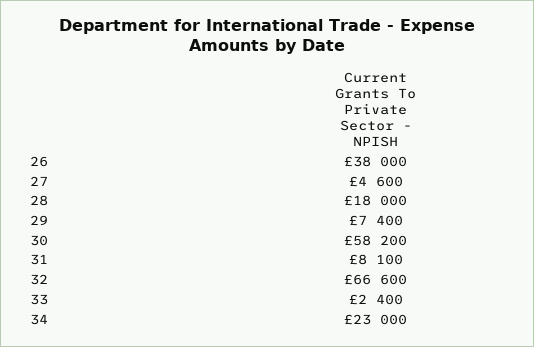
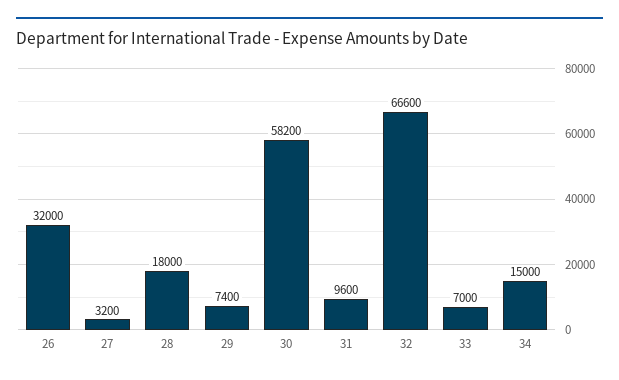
26: 38000 -> 32000
27: 4600 -> 3200
31: 8100 -> 9600
33: 2400 -> 7000
34: 23000 -> 15000

